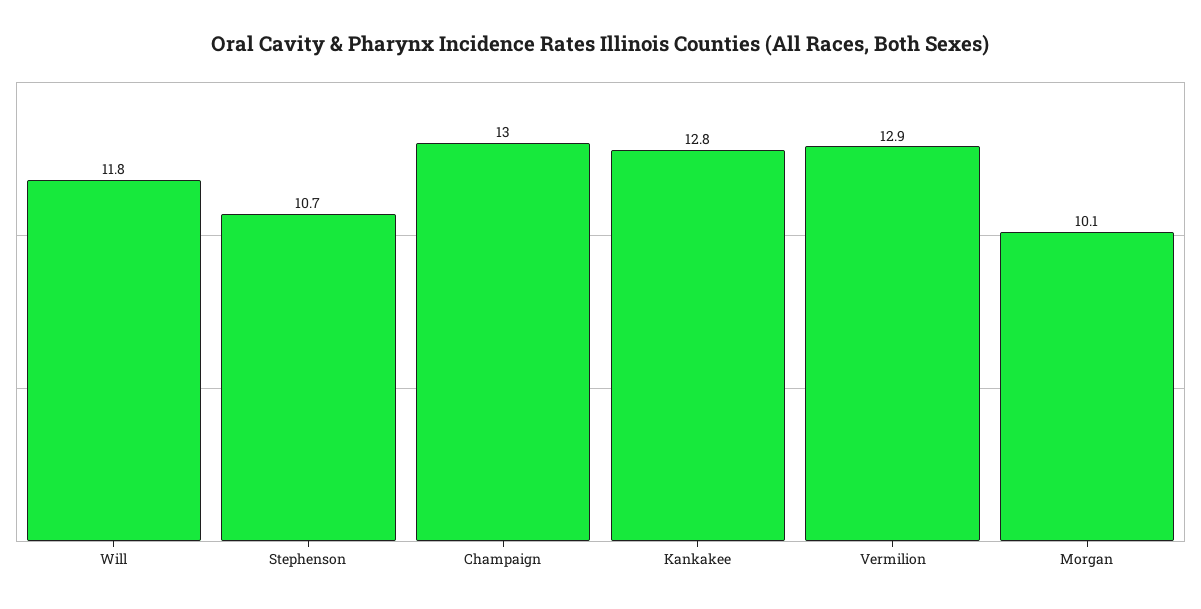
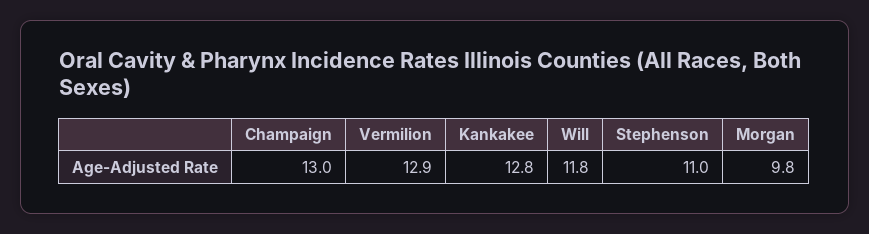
Stephenson: 10.7 -> 11
Morgan: 10.1 -> 9.8

